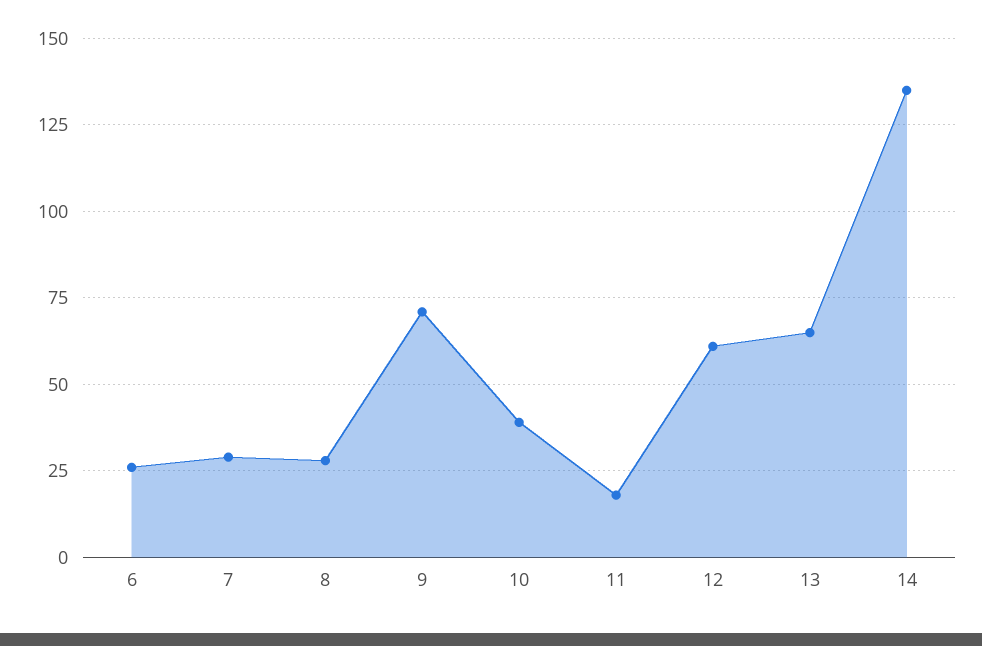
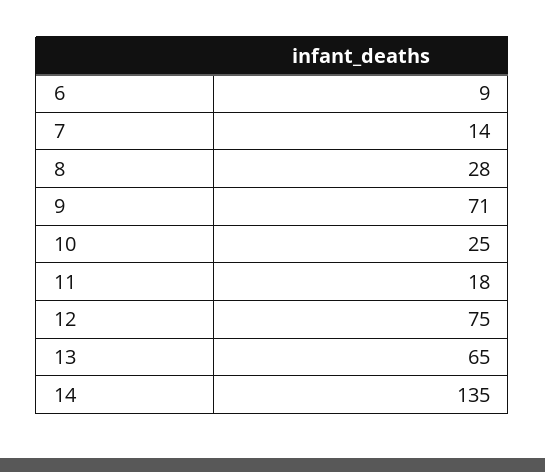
6: 25 -> 9
7: 30 -> 14
10: 40 -> 25
12: 60 -> 75

